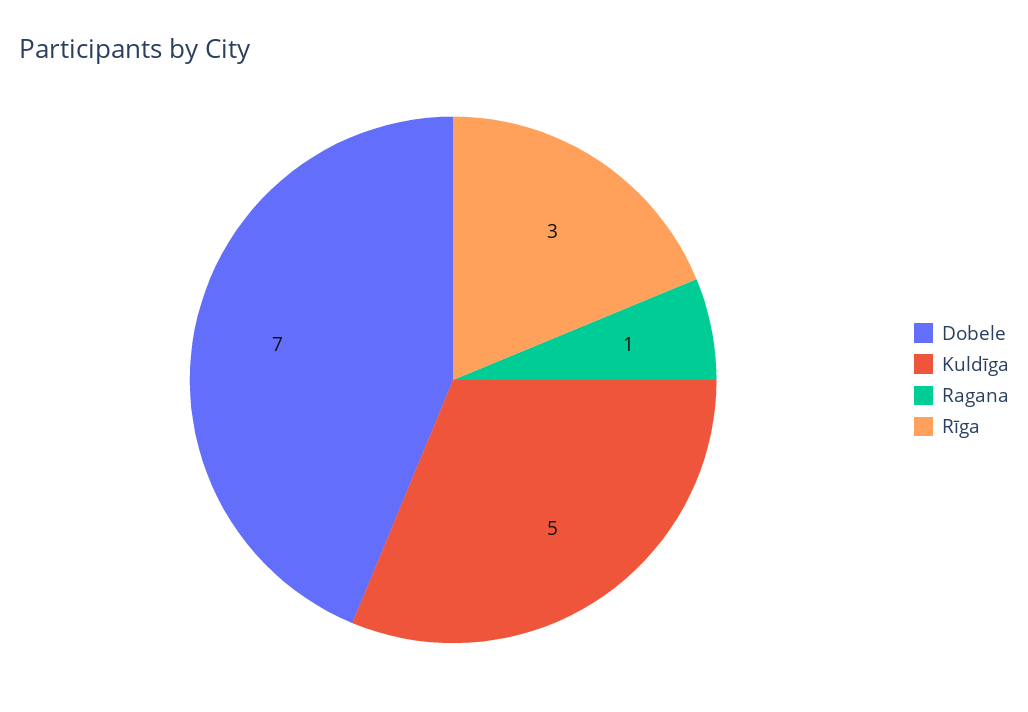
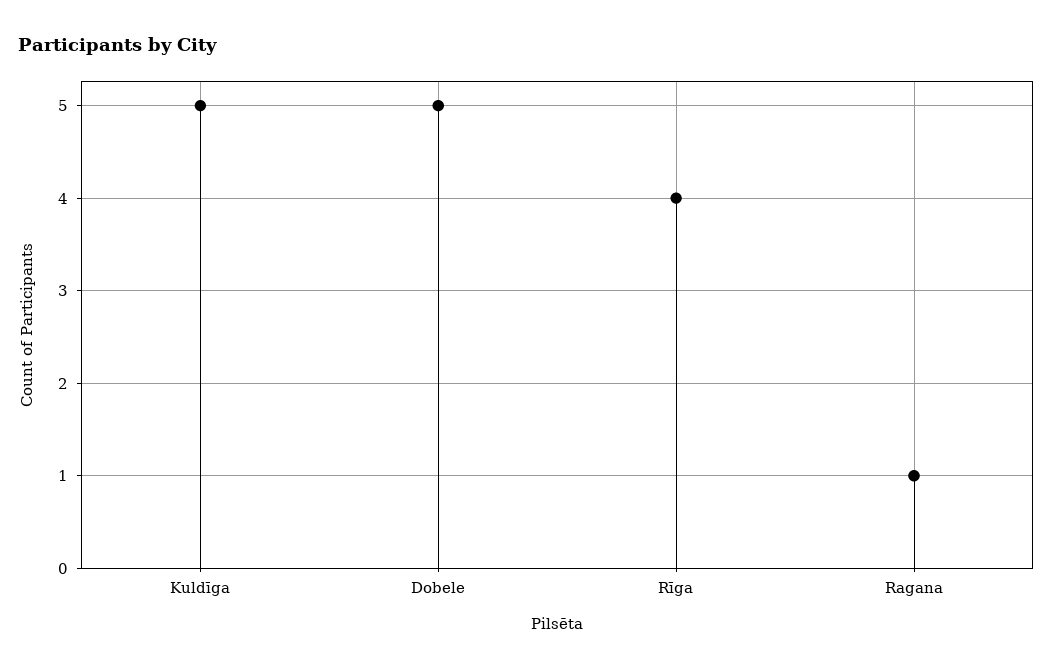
Dobele: 7 -> 5
Rīga: 3 -> 4

